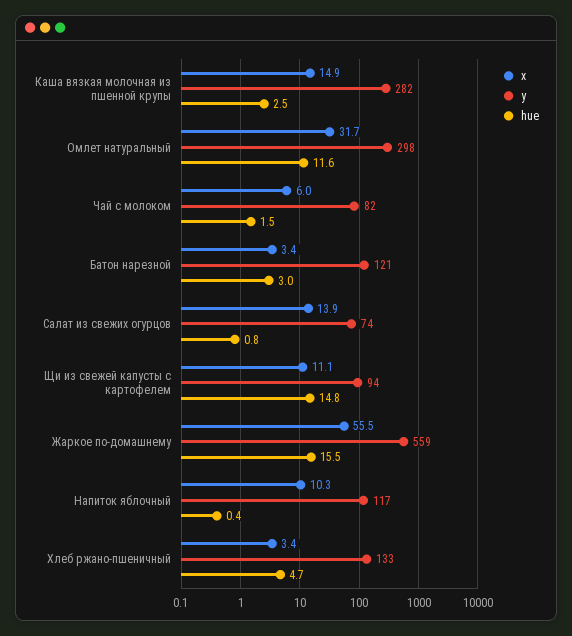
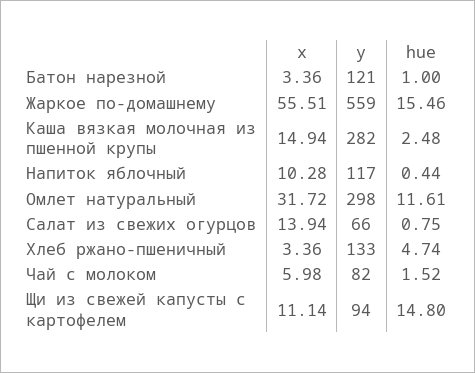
hue, Батон нарезной: 3 -> 1
y, Салат из свежих огурцов: 74 -> 66

